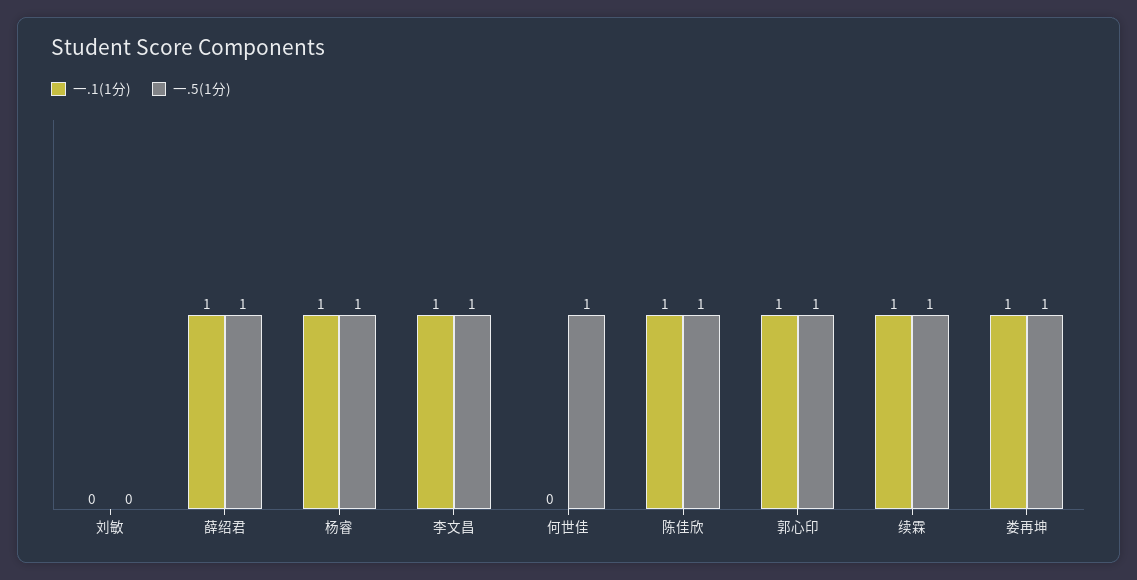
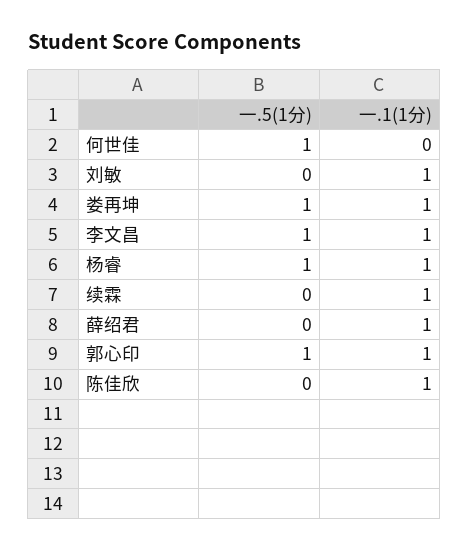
一.1(1分), 刘敏: 0 -> 1
一.5(1分), 薛绍君: 1 -> 0
一.5(1分), 陈佳欣: 1 -> 0
一.5(1分), 续霖: 1 -> 0

